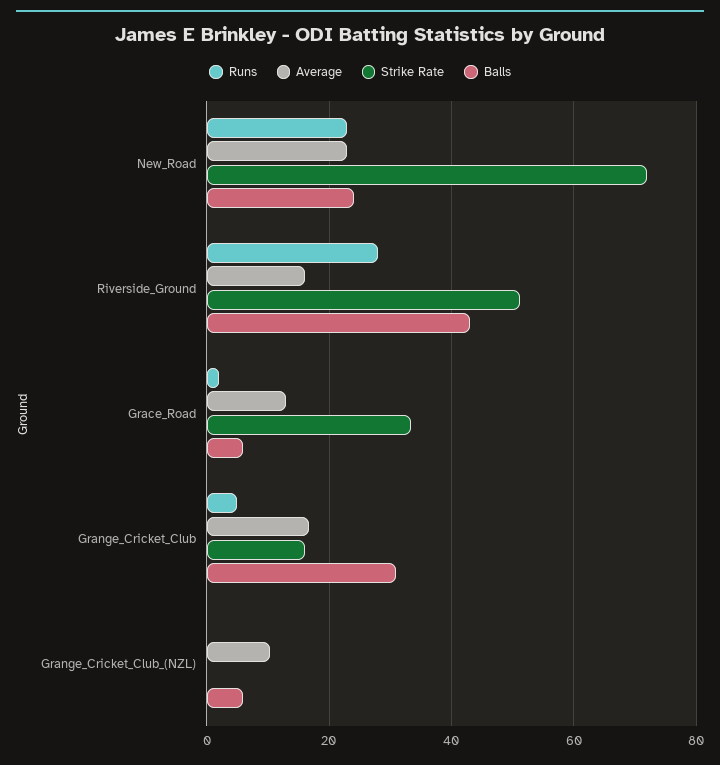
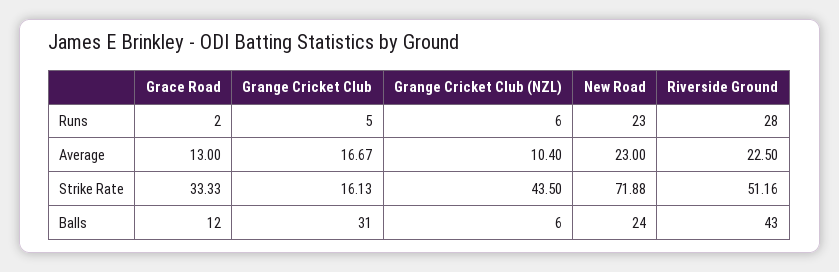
Average, Riverside_Ground: 16 -> 22.5
Balls, Grace_Road: 6 -> 12
Runs, Grange_Cricket_Club_(NZL): 0 -> 6
Strike Rate, Grange_Cricket_Club_(NZL): 0 -> 43.5

